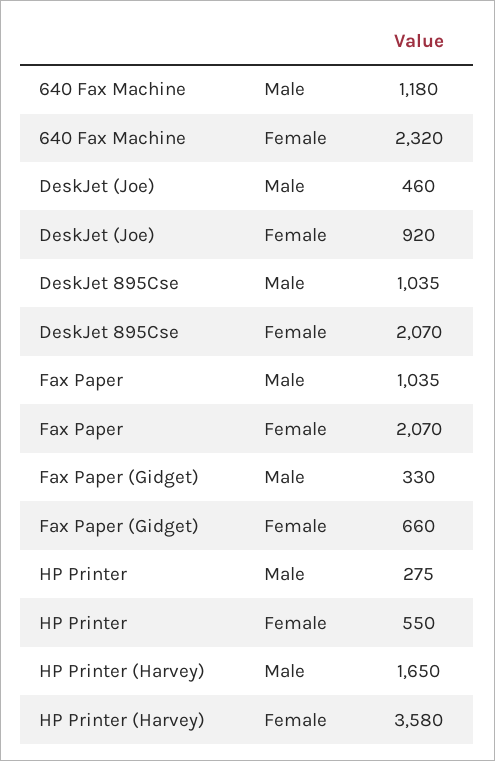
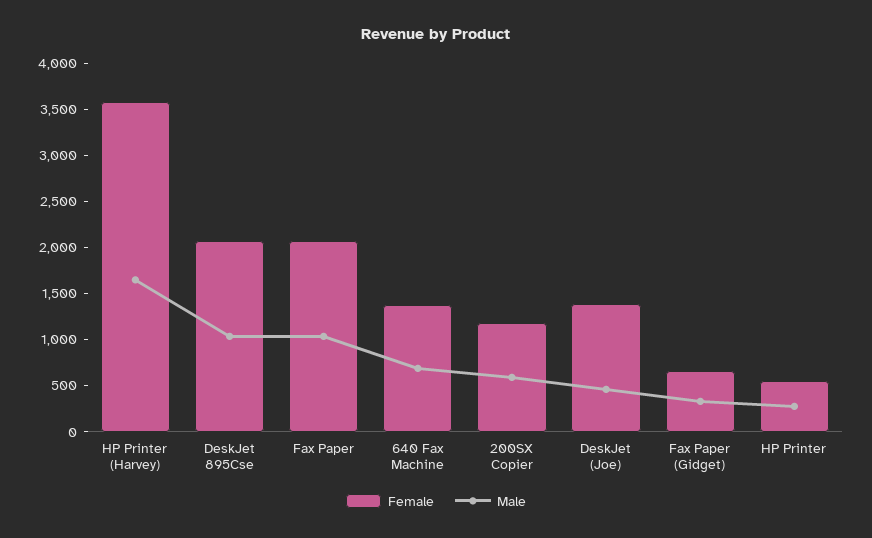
Male, 640 Fax Machine: 1180 -> 700
Female, 640 Fax Machine: 2320 -> 1400
Female, DeskJet (Joe): 920 -> 1400
Female, 200SX Copier: none -> 1200
Male, 200SX Copier: none -> 600

